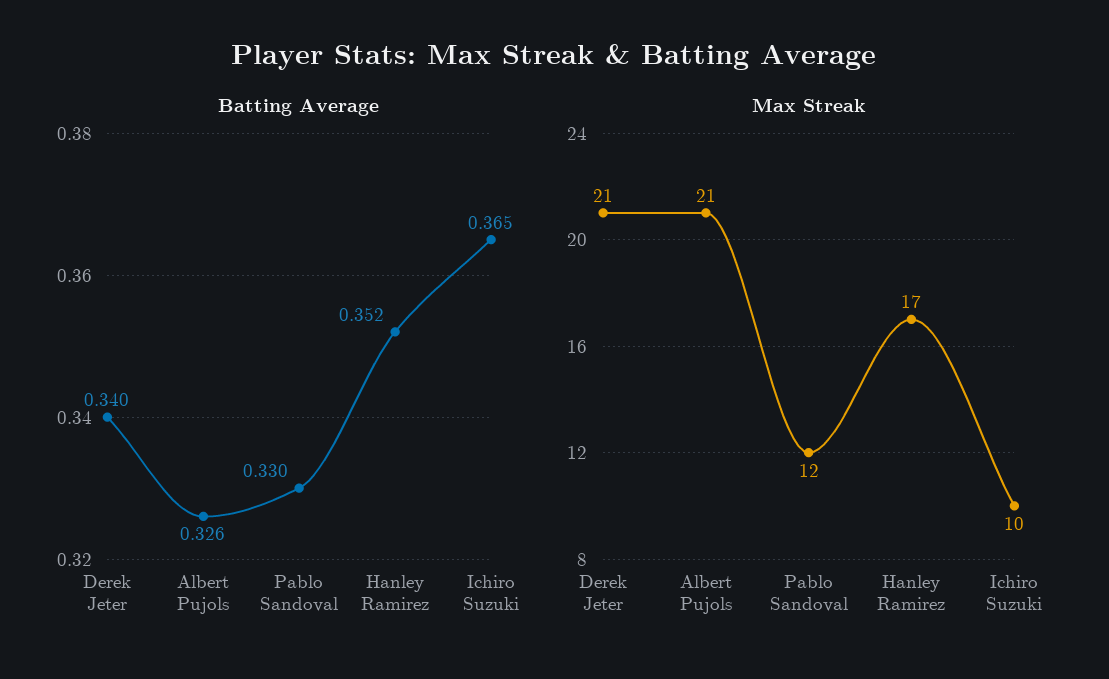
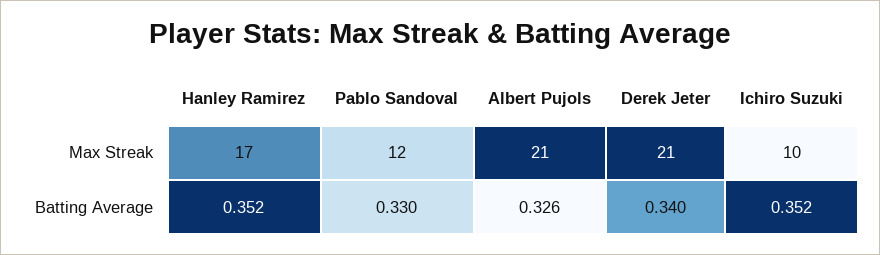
Batting Average, Ichiro Suzuki: 0.365 -> 0.352

